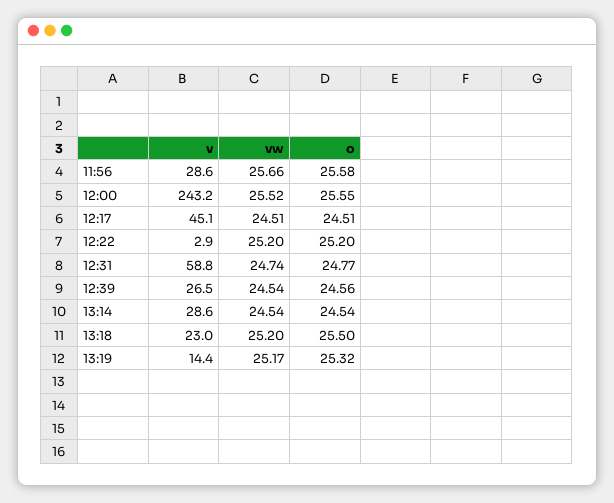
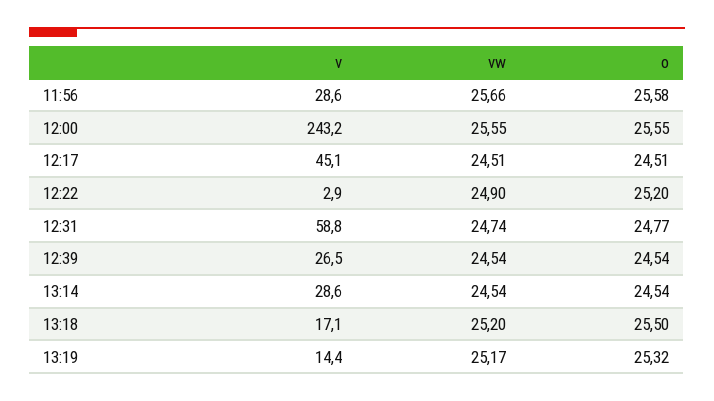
vw, 12:00: 25.52 -> 25.55
vw, 12:22: 25.2 -> 24.9
o, 12:39: 24.56 -> 24.54
v, 13:18: 23 -> 17.1

